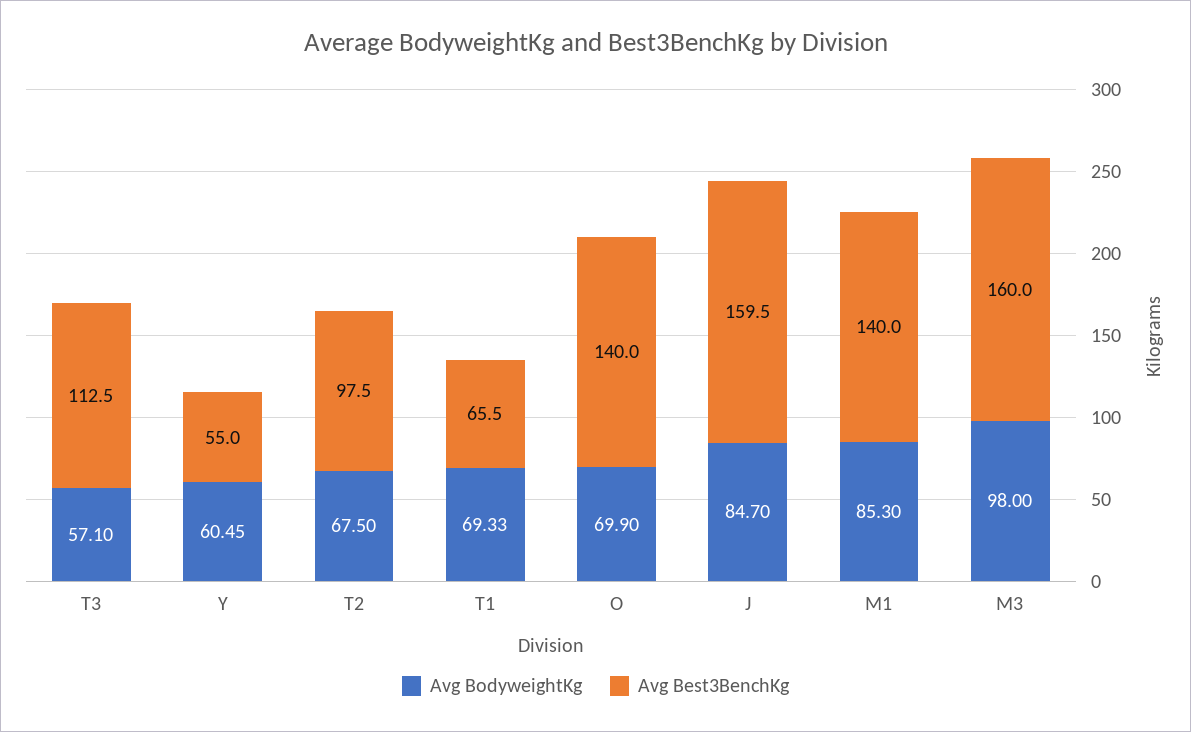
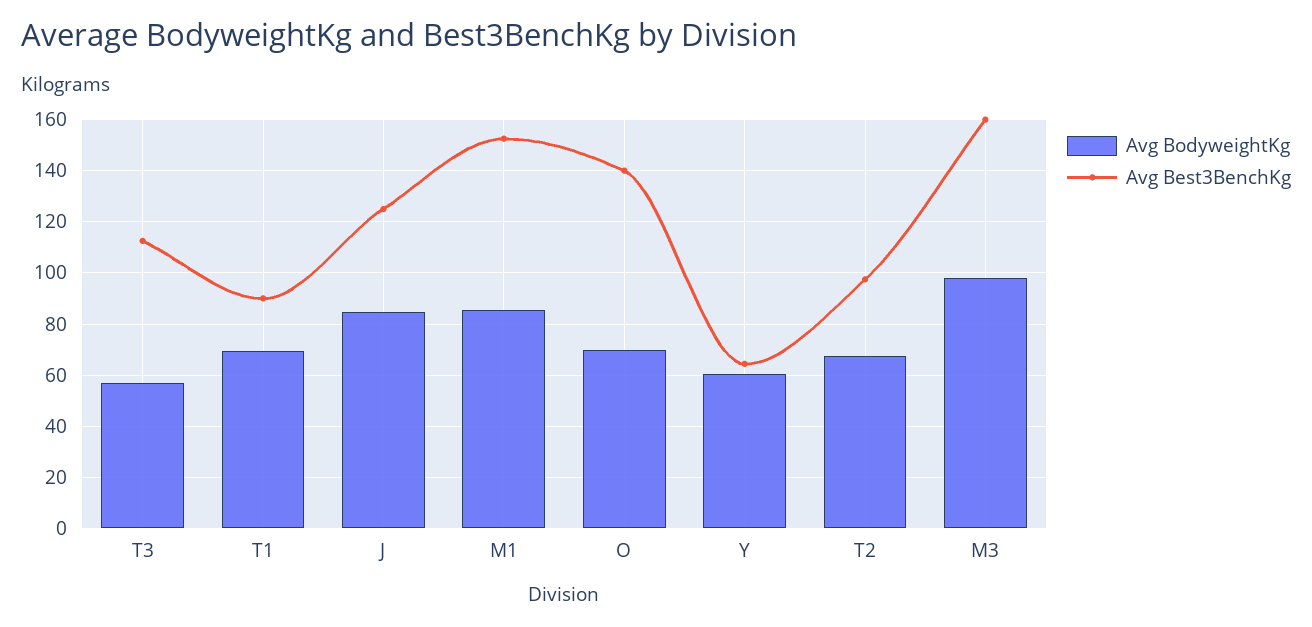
Avg Best3BenchKg, Y: 55 -> 65
Avg Best3BenchKg, T1: 65.5 -> 90
Avg Best3BenchKg, J: 159.5 -> 125
Avg Best3BenchKg, M1: 140 -> 152.5

